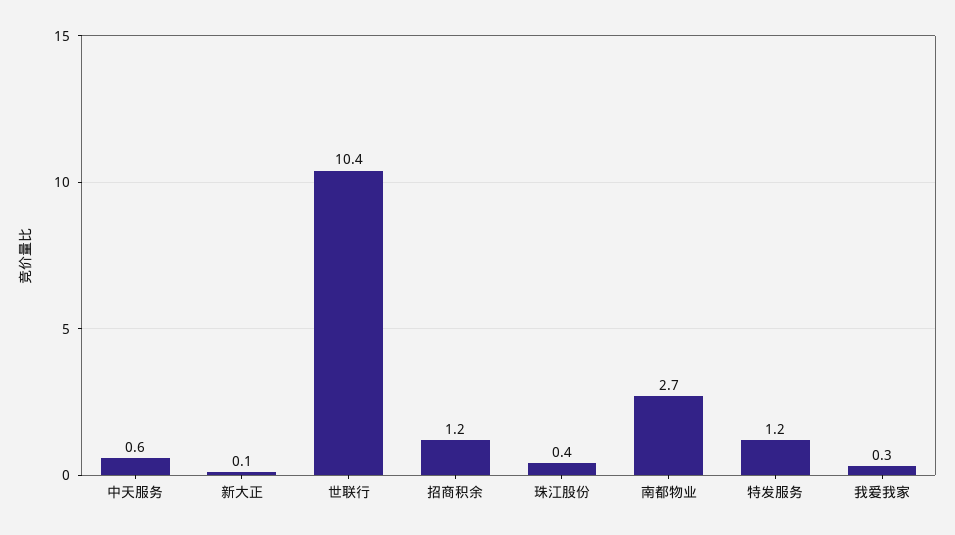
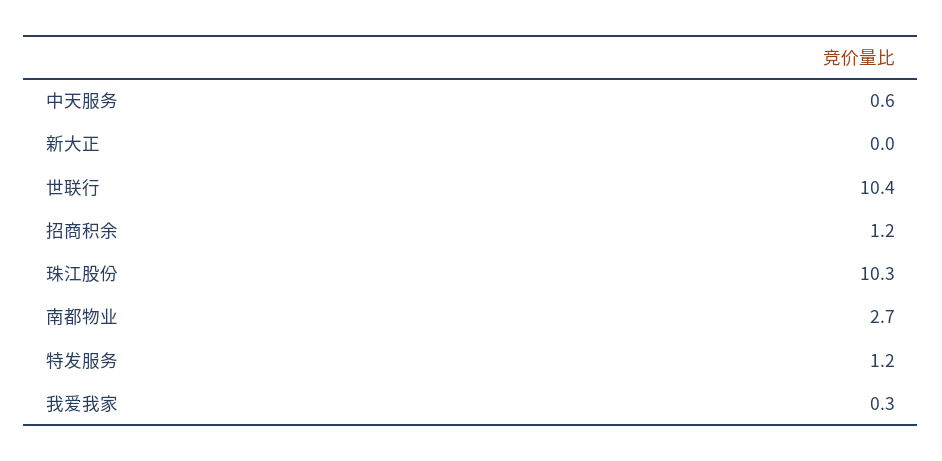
新大正: 0.1 -> 0
珠江股份: 0.4 -> 10.3

